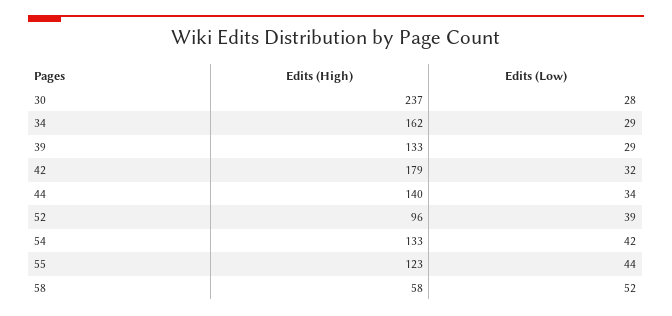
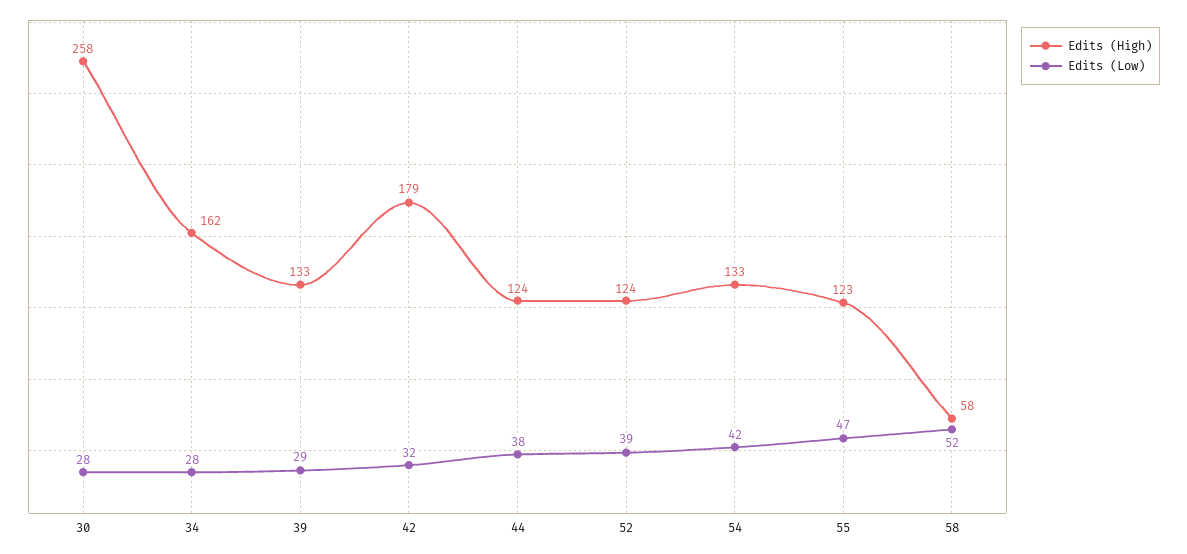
Edits (High), 30: 237 -> 258
Edits (Low), 34: 29 -> 28
Edits (High), 44: 140 -> 124
Edits (Low), 44: 34 -> 38
Edits (High), 52: 96 -> 124
Edits (Low), 55: 44 -> 47

